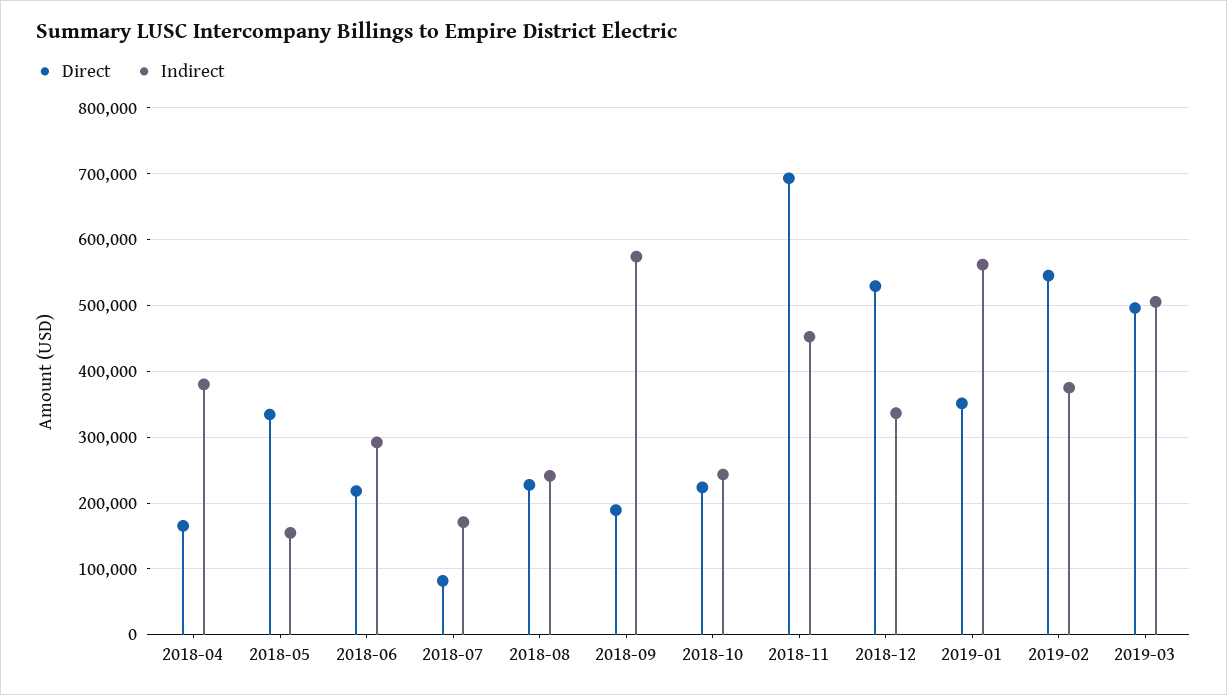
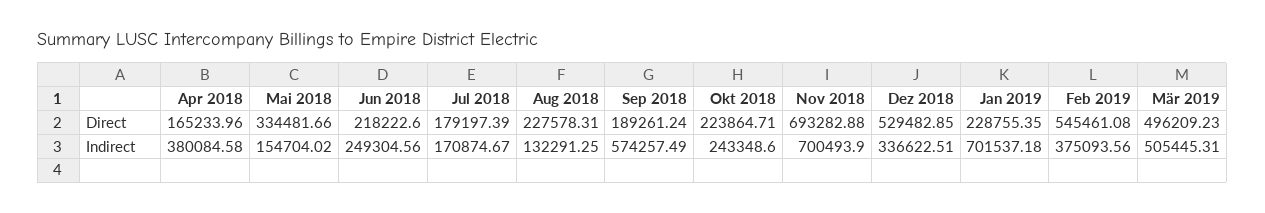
Indirect, 2018-06: 290000 -> 249304.56
Direct, 2018-07: 80000 -> 179197.39
Indirect, 2018-08: 240000 -> 132291.25
Indirect, 2018-11: 450000 -> 700493.9
Direct, 2019-01: 350000 -> 228755.35
Indirect, 2019-01: 560000 -> 701537.18

